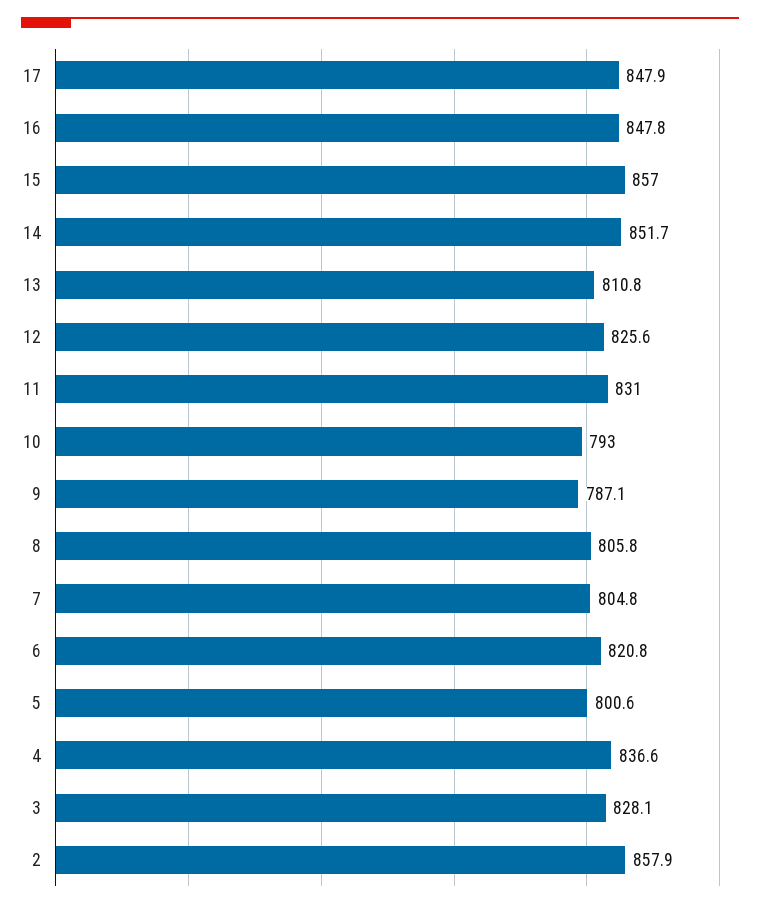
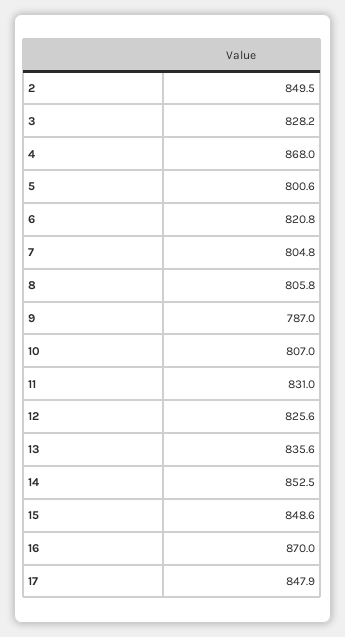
16: 847.8 -> 870
15: 857 -> 848.6
14: 851.7 -> 852.5
13: 810.8 -> 835.6
10: 793 -> 807
9: 787.1 -> 787
4: 836.6 -> 868
3: 828.1 -> 828.2
2: 857.9 -> 849.5

